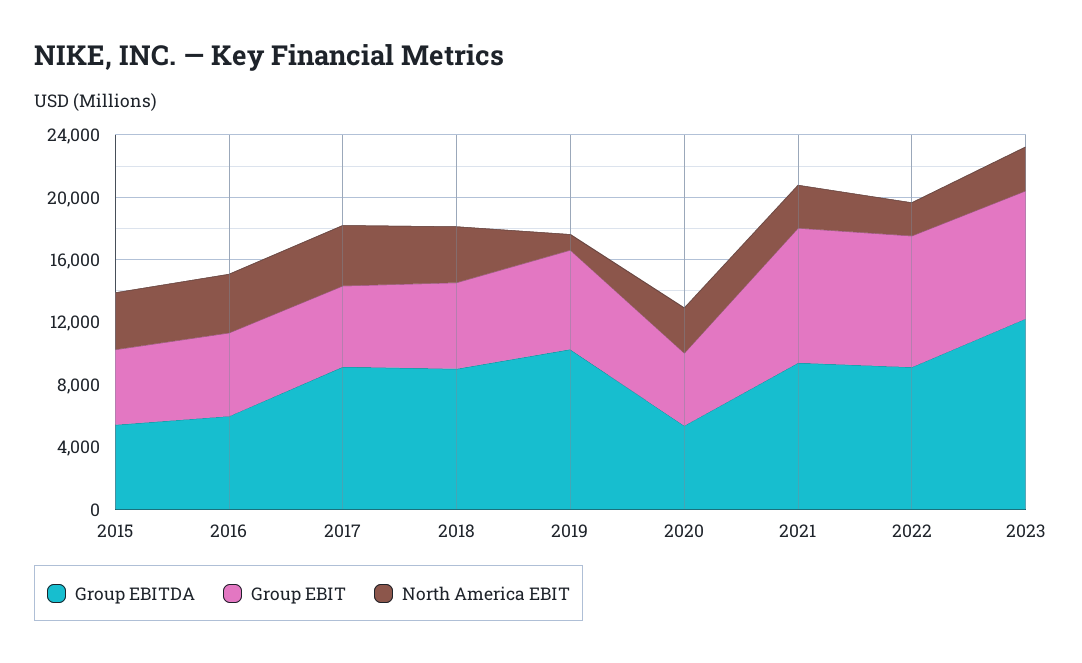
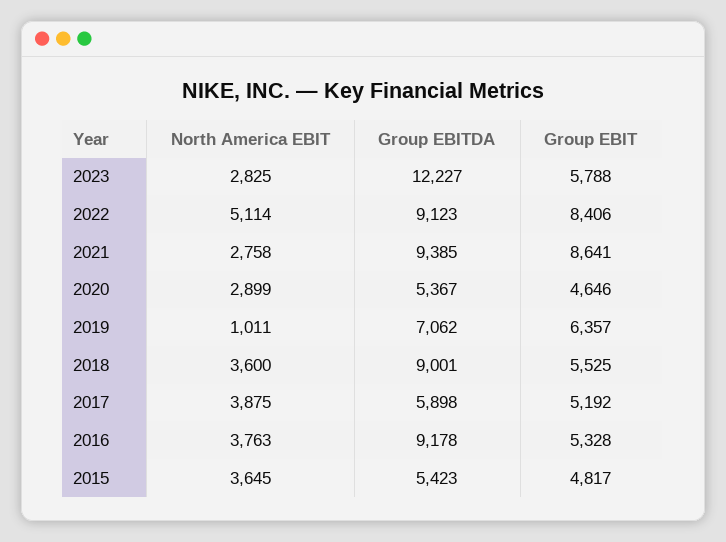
Group EBITDA, 2016: 6000 -> 9178
Group EBITDA, 2017: 9000 -> 5898
Group EBITDA, 2019: 10000 -> 7062
North America EBIT, 2022: 2000 -> 5114
Group EBIT, 2023: 8000 -> 5788

